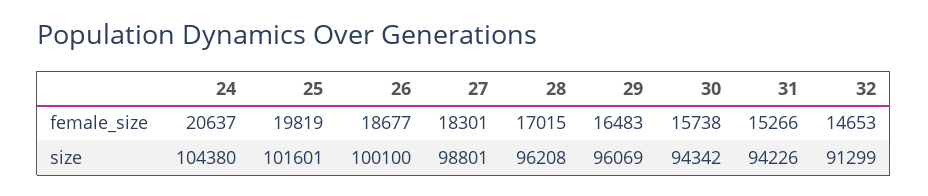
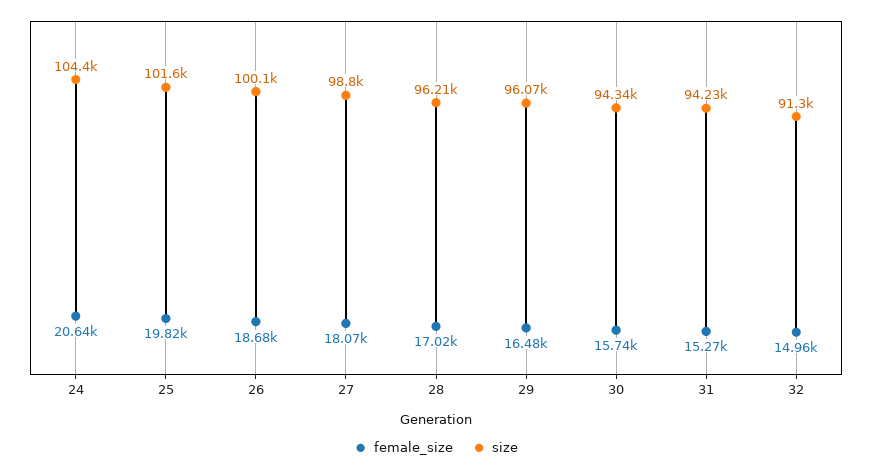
female_size, 27: 18301 -> 18070
female_size, 32: 14653 -> 14960

